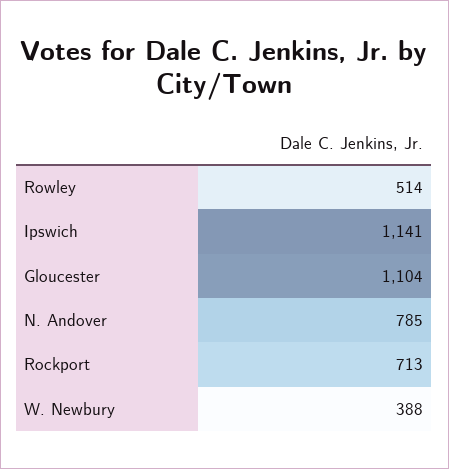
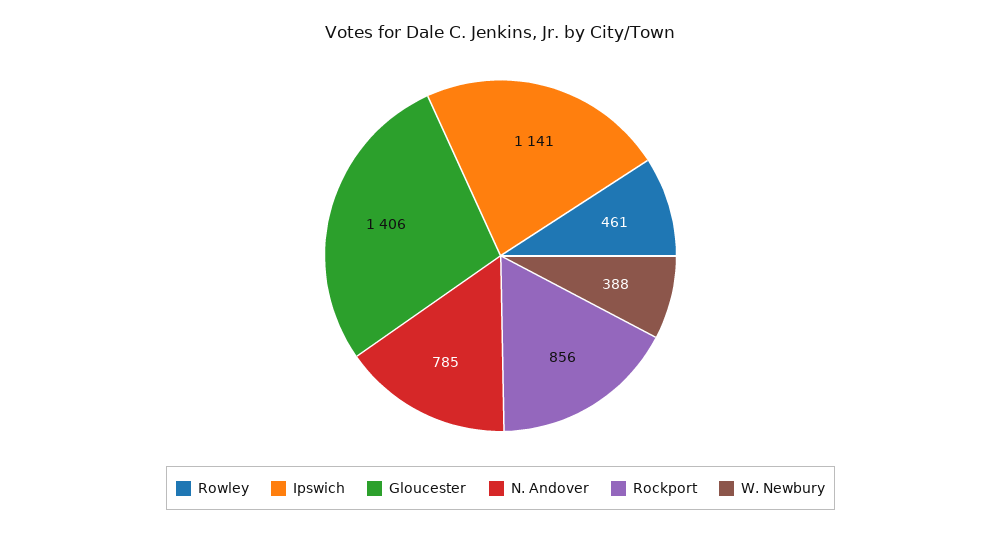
Rowley: 514 -> 461
Gloucester: 1104 -> 1406
Rockport: 713 -> 856

